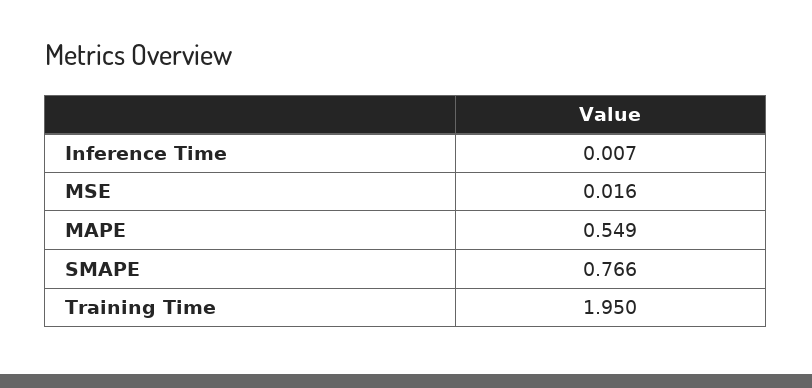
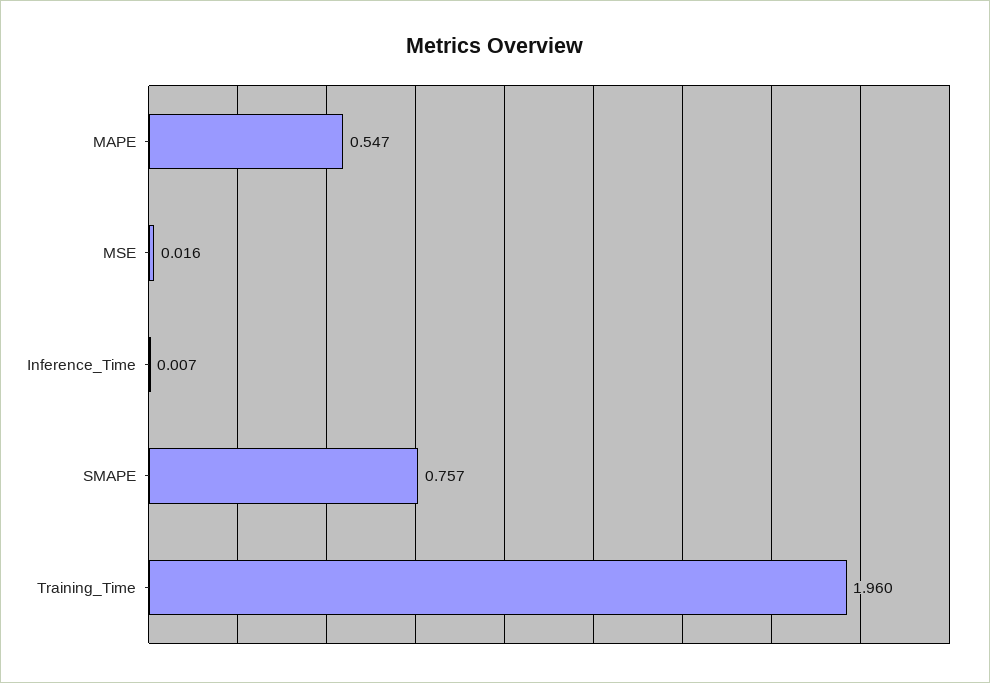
MAPE: 0.549 -> 0.547
SMAPE: 0.766 -> 0.757
Training Time: 1.95 -> 1.96

